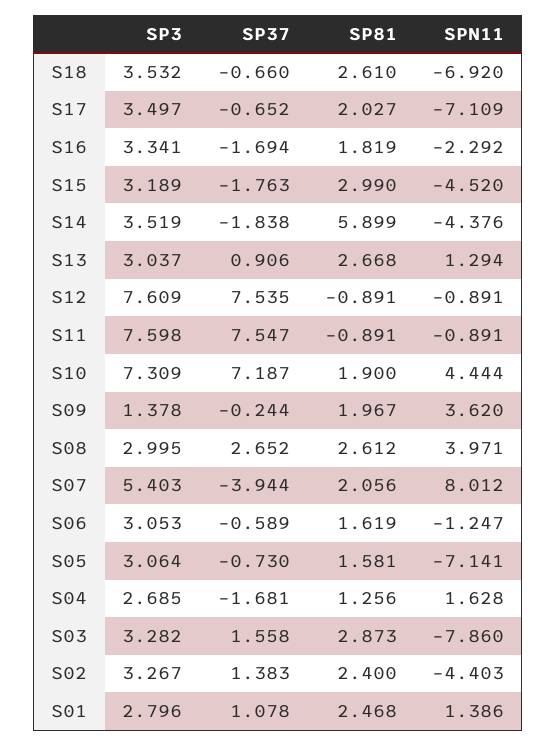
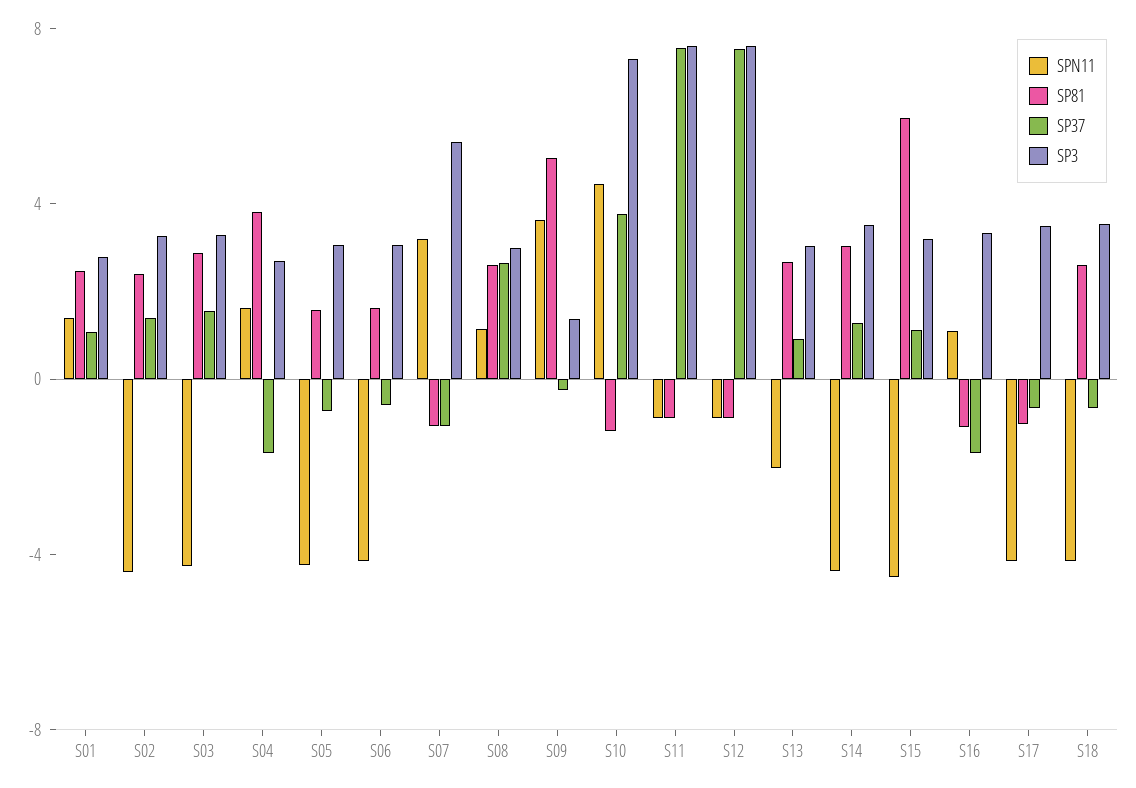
SPN11, S18: -6.92 -> -4
SP81, S17: 2.027 -> -1
SPN11, S17: -7.109 -> -4
SP81, S16: 1.819 -> -1
SPN11, S16: -2.292 -> 1
SP37, S15: -1.763 -> 1
SP81, S15: 2.99 -> 6
SP37, S14: -1.838 -> 1
SP81, S14: 5.899 -> 3
SPN11, S13: 1.294 -> -2
SP37, S10: 7.187 -> 4
SP81, S10: 1.9 -> -1
SP81, S09: 1.967 -> 5
SPN11, S08: 3.971 -> 1
SP37, S07: -3.944 -> -1
SP81, S07: 2.056 -> -1
SPN11, S07: 8.012 -> 3
SPN11, S06: -1.247 -> -4
SPN11, S05: -7.141 -> -4
SP81, S04: 1.256 -> 4
SPN11, S03: -7.86 -> -4

